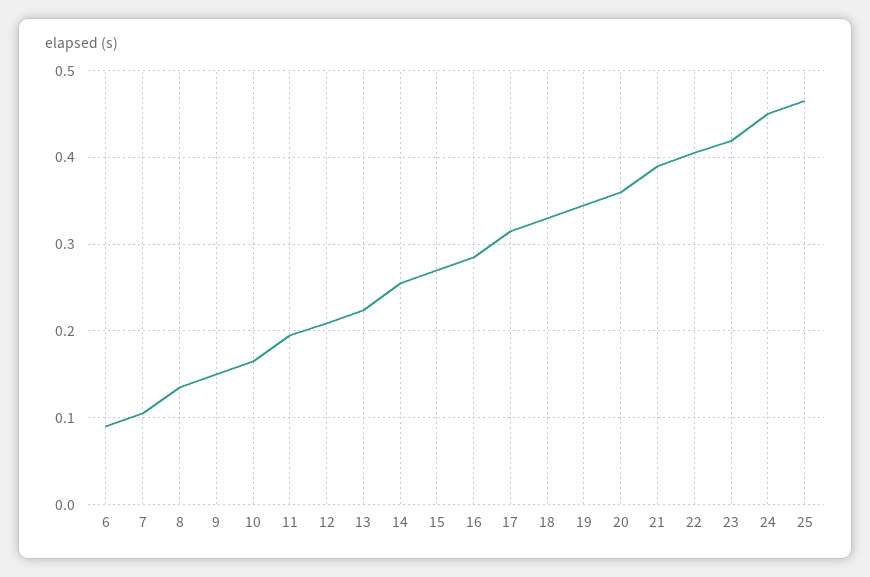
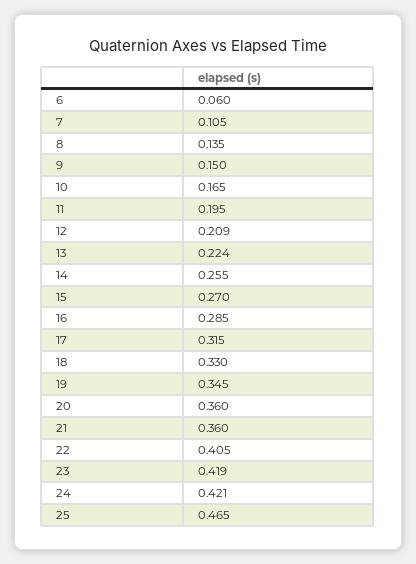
6: 0.09 -> 0.06
21: 0.39 -> 0.36
24: 0.45 -> 0.421

